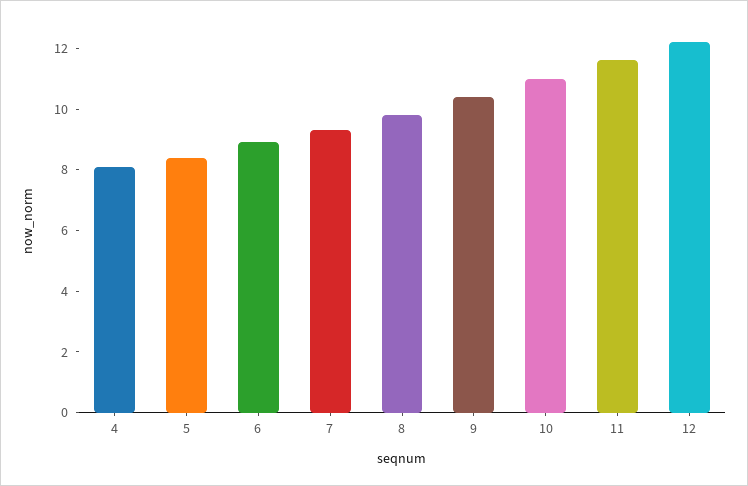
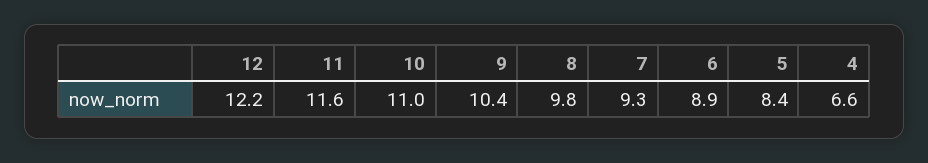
4: 8 -> 6.6

